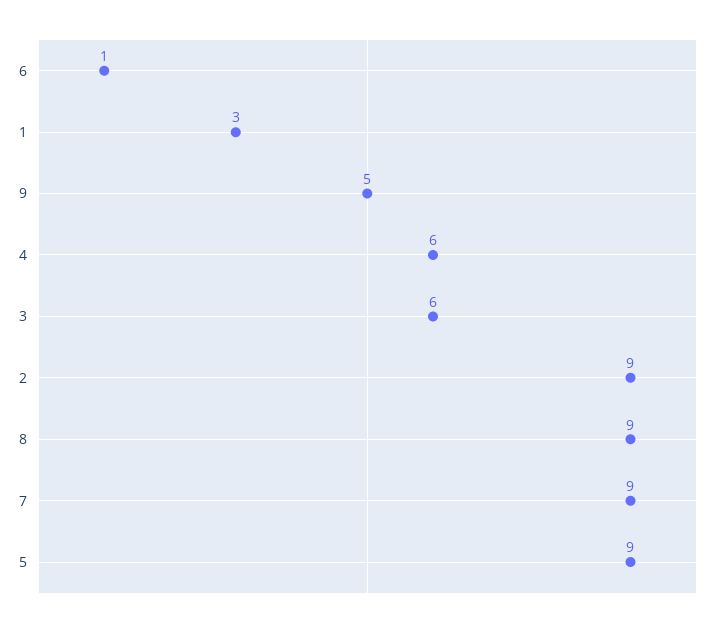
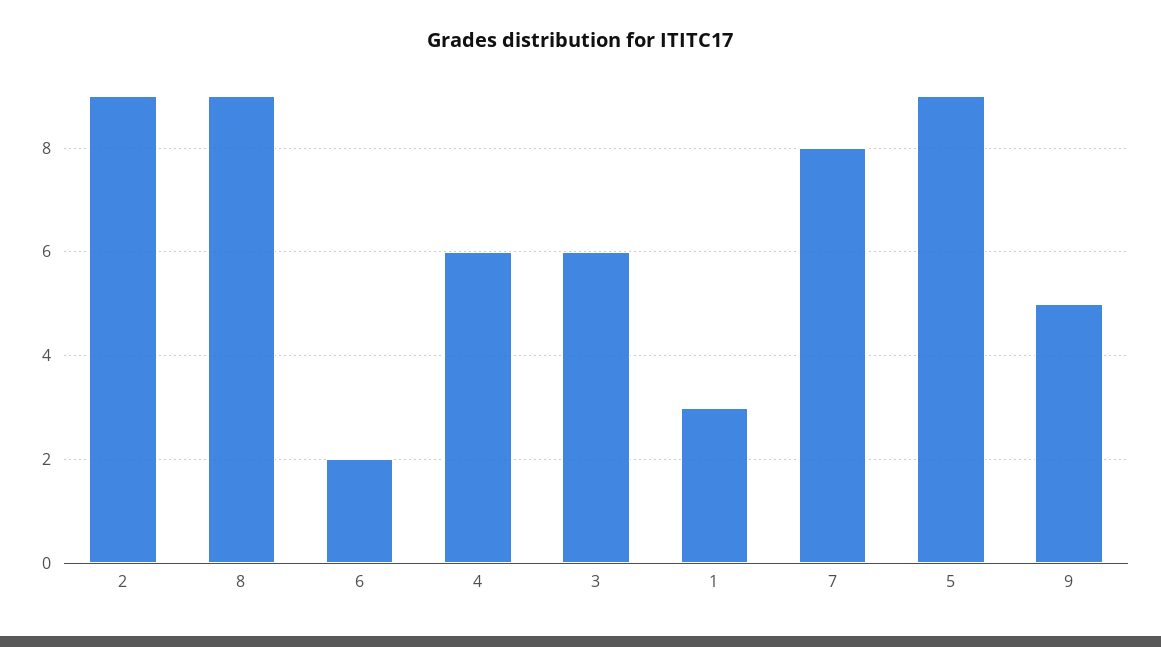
6: 1 -> 2
7: 9 -> 8

